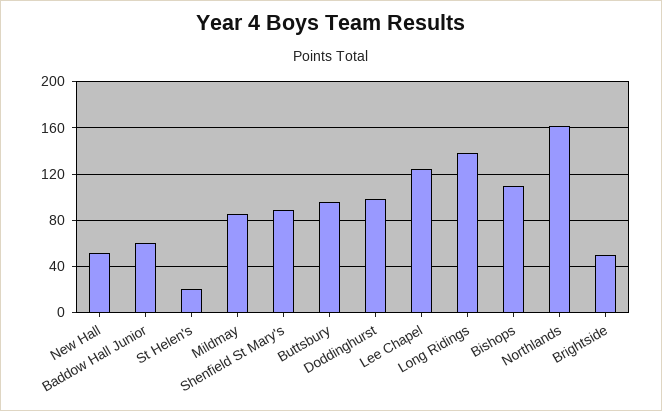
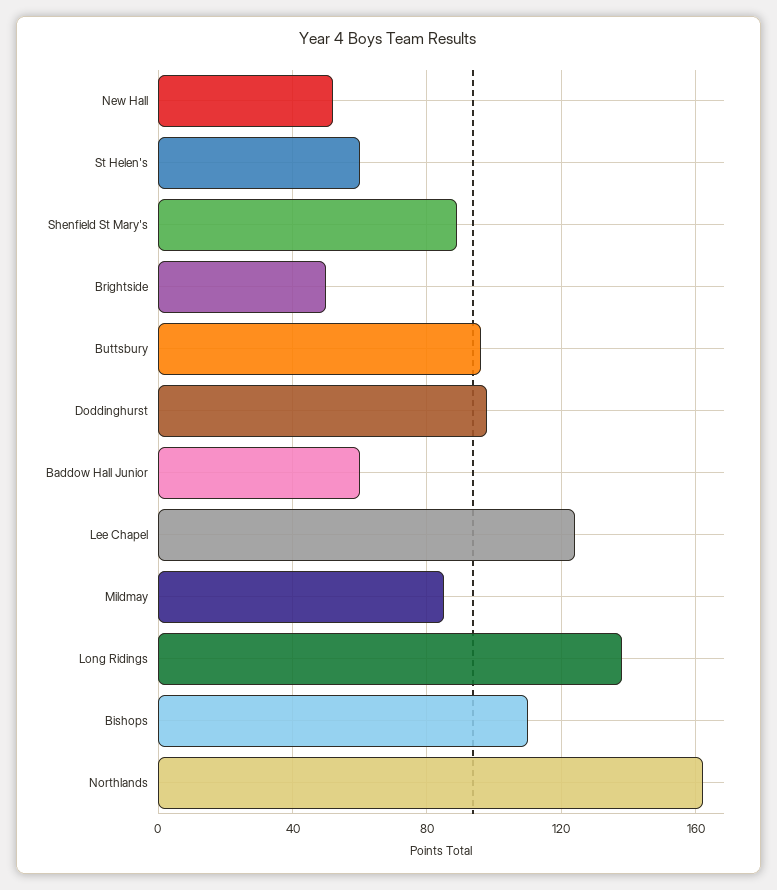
St Helen's: 20 -> 60

